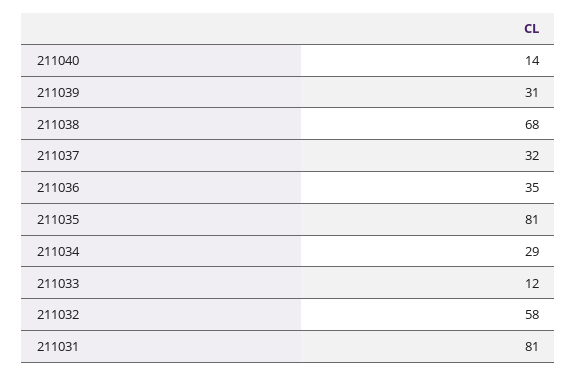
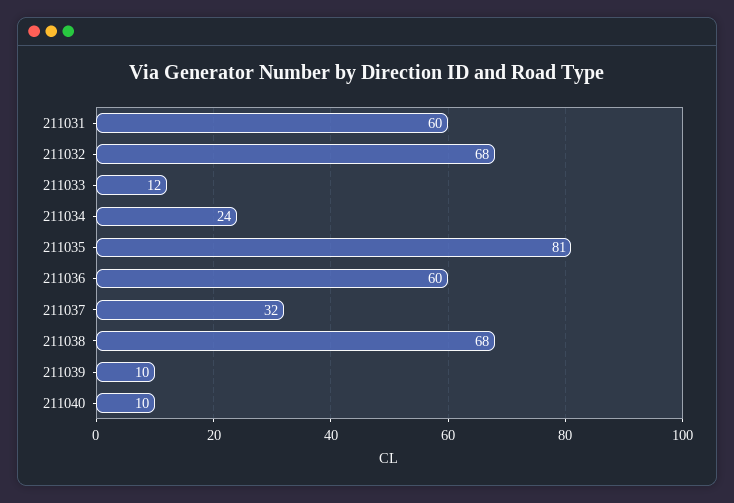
211040: 14 -> 10
211039: 31 -> 10
211036: 35 -> 60
211034: 29 -> 24
211032: 58 -> 68
211031: 81 -> 60

